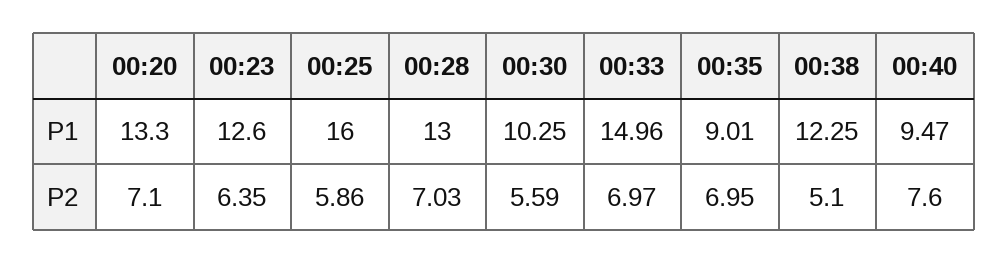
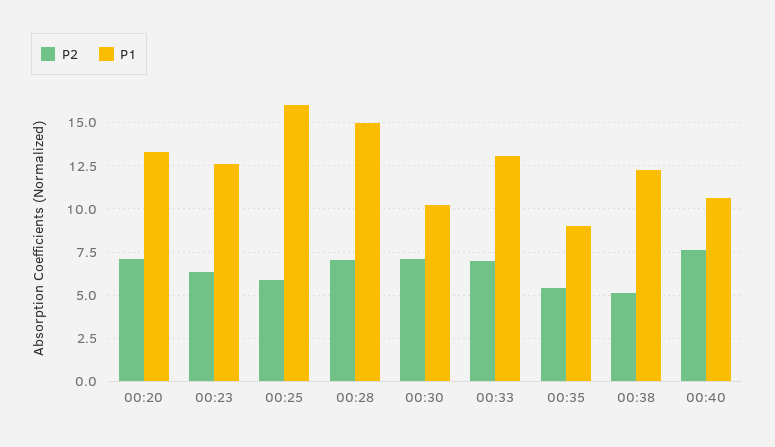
P1, 00:28: 13 -> 15
P1, 00:33: 14.96 -> 13
P1, 00:40: 9.47 -> 10.5
P2, 00:30: 5.59 -> 7
P2, 00:35: 6.95 -> 5.5

